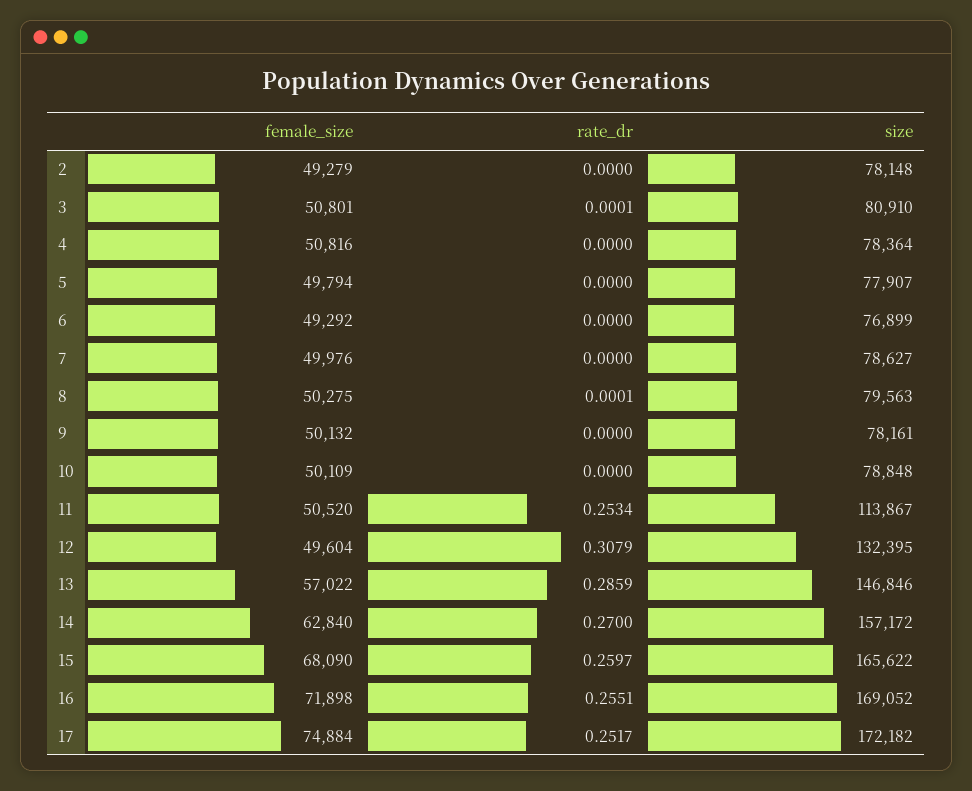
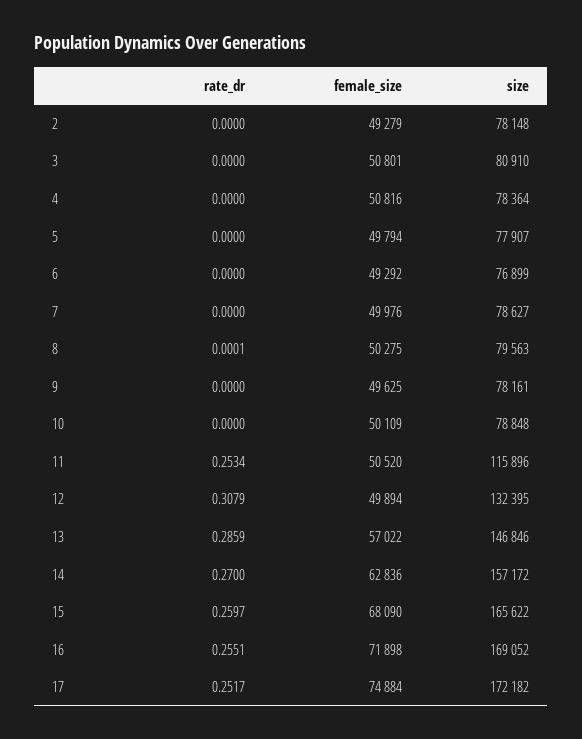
rate_dr, 3: 0.0001 -> 0
female_size, 9: 50132 -> 49625
size, 11: 113867 -> 115896
female_size, 12: 49604 -> 49894
female_size, 14: 62840 -> 62836

